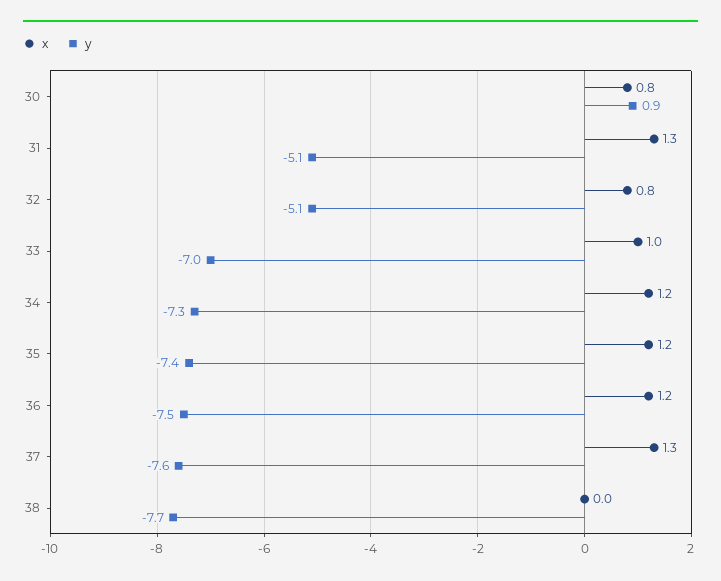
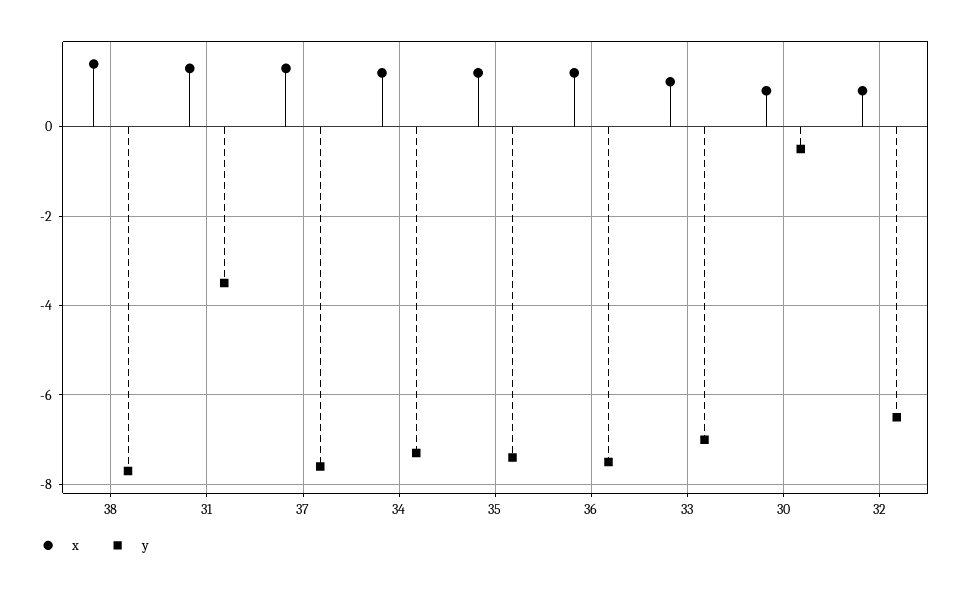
y, 30: 0.9 -> -0.5
y, 31: -5.1 -> -3.5
y, 32: -5.1 -> -6.5
x, 38: 0 -> 1.5

